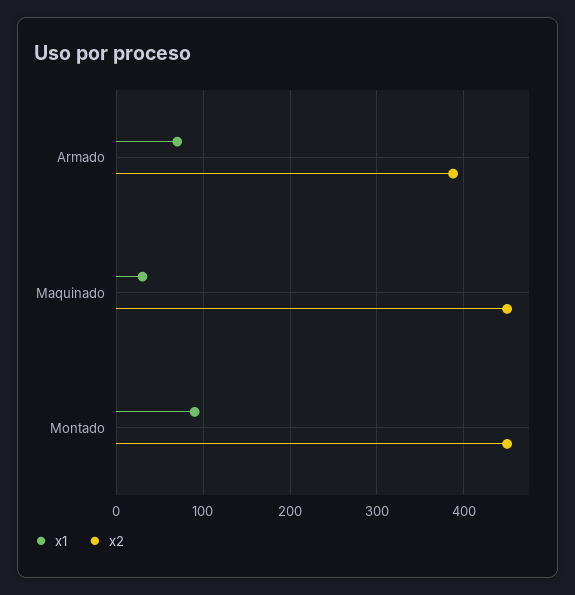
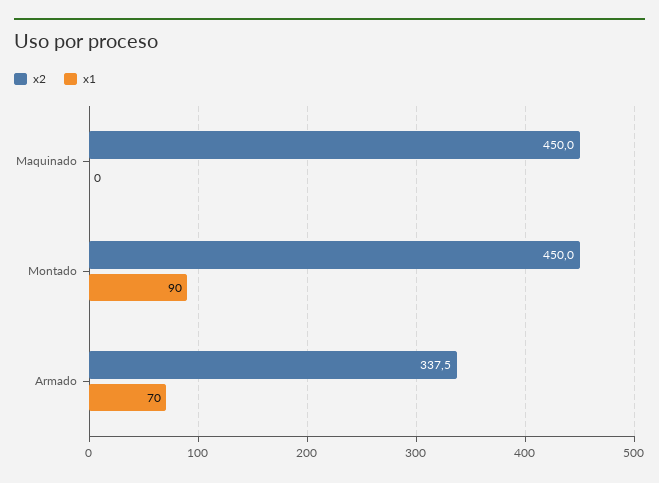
x2, Armado: 390 -> 337.5
x1, Maquinado: 30 -> 0

